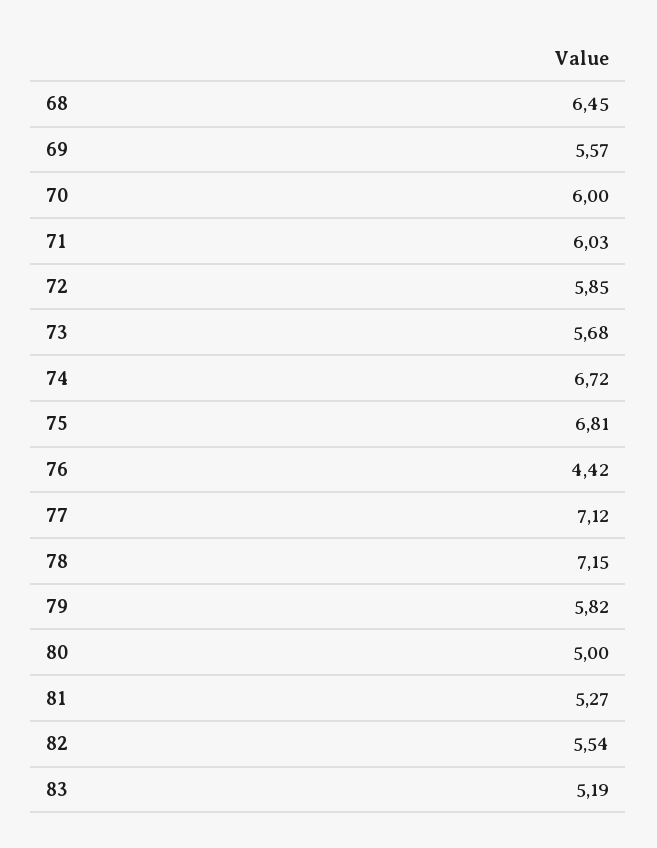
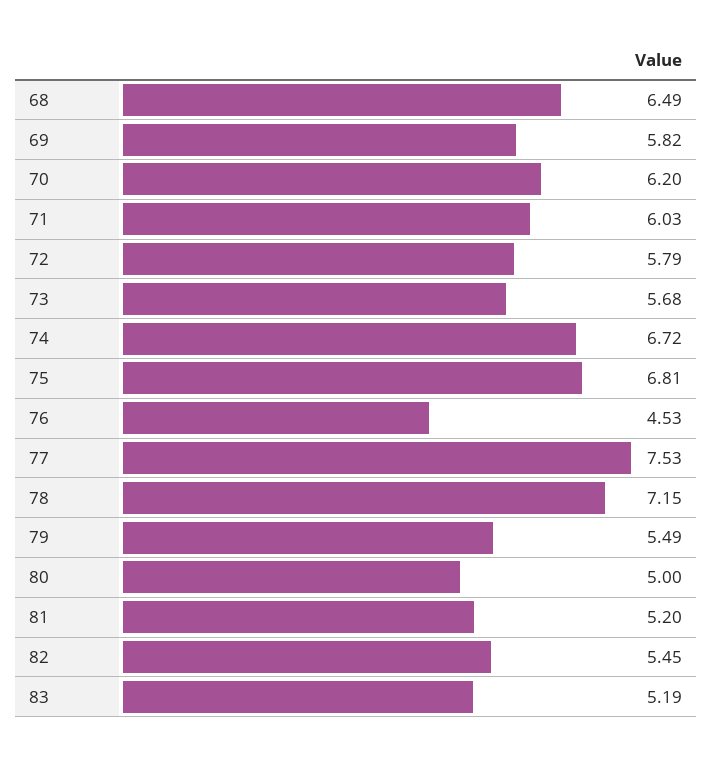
68: 6.45 -> 6.49
69: 5.57 -> 5.82
70: 6 -> 6.2
72: 5.85 -> 5.79
76: 4.42 -> 4.53
77: 7.12 -> 7.53
79: 5.82 -> 5.49
81: 5.27 -> 5.2
82: 5.54 -> 5.45

